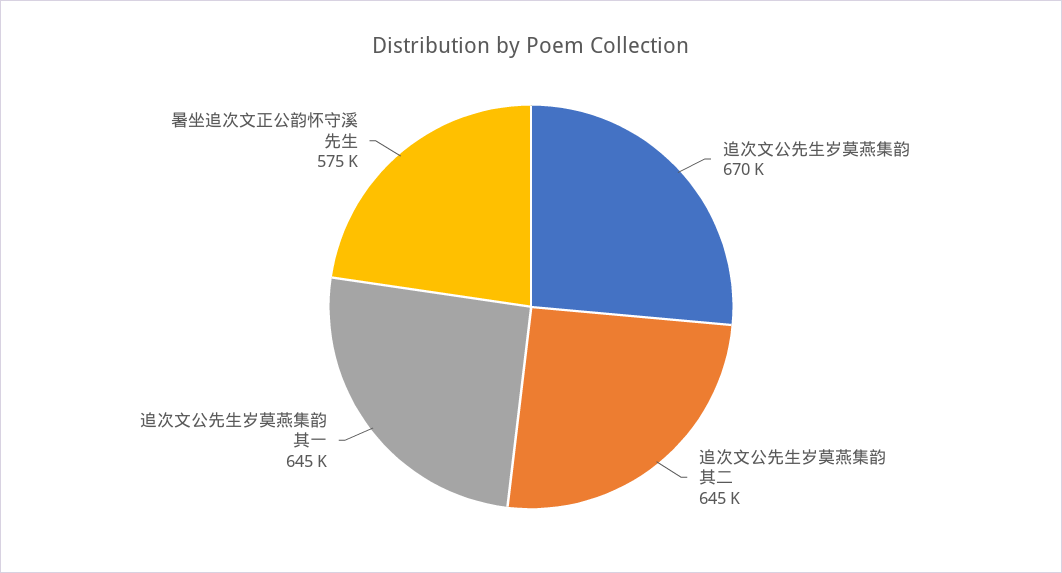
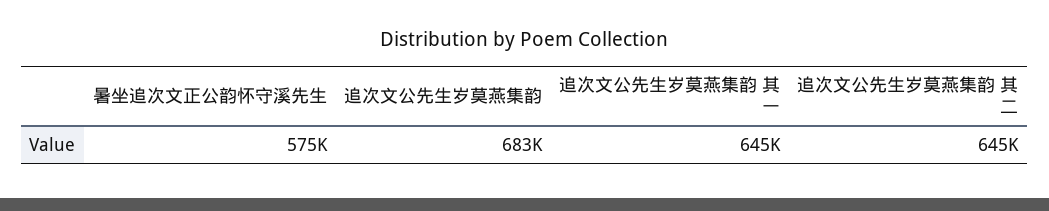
追次文公先生岁莫燕集韵: 670000 -> 683000

